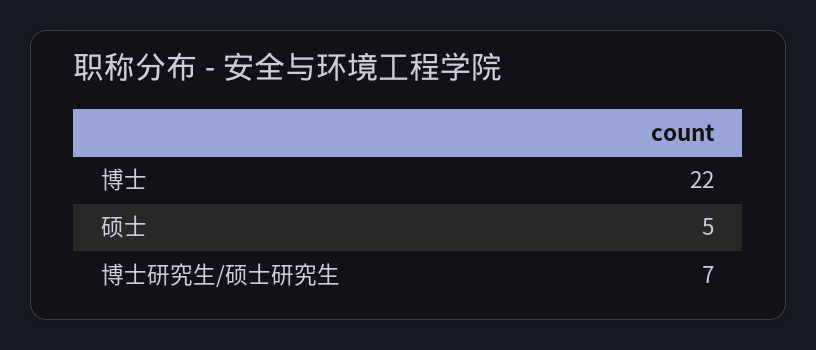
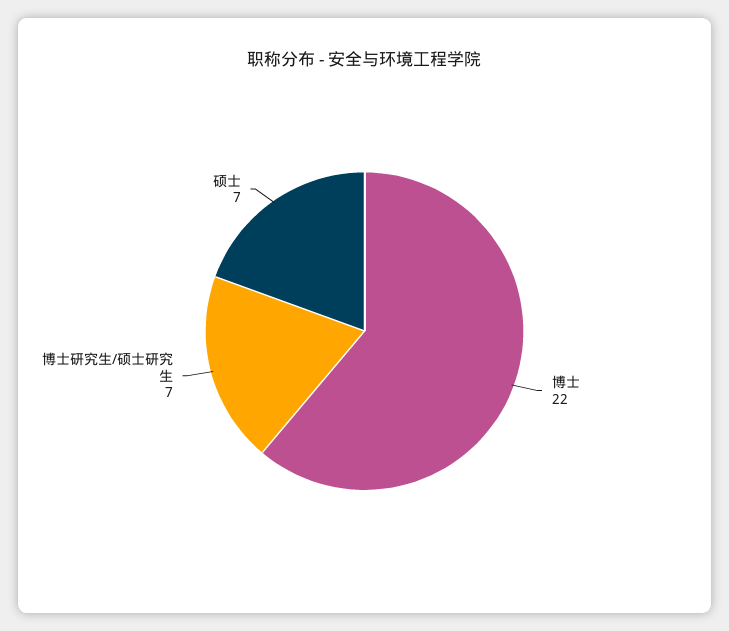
硕士: 5 -> 7

